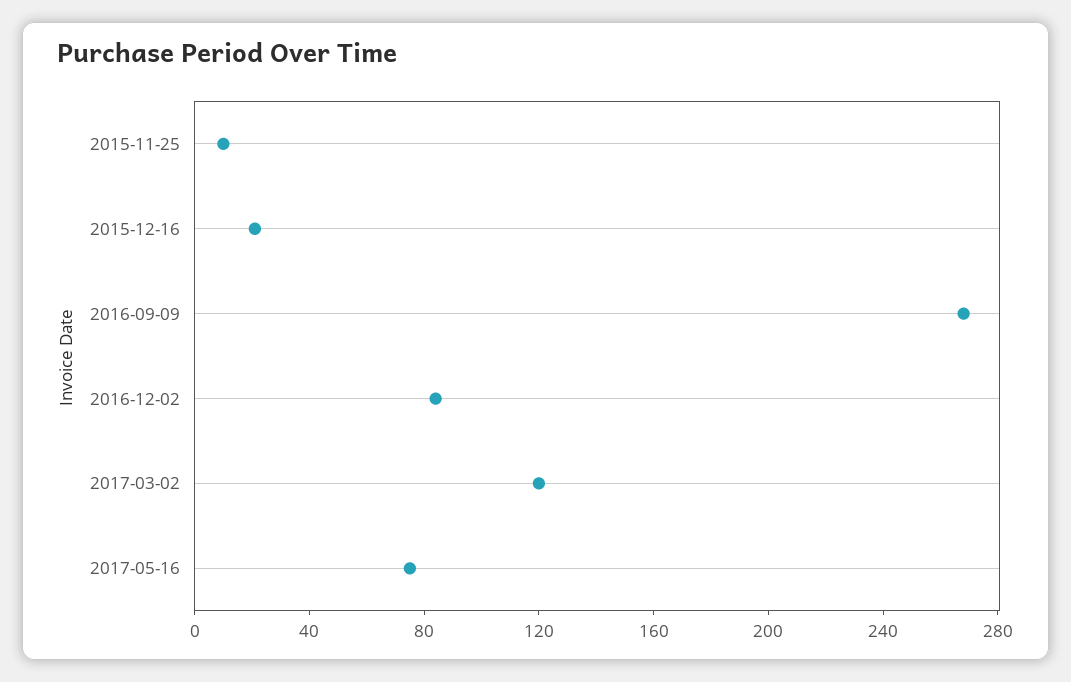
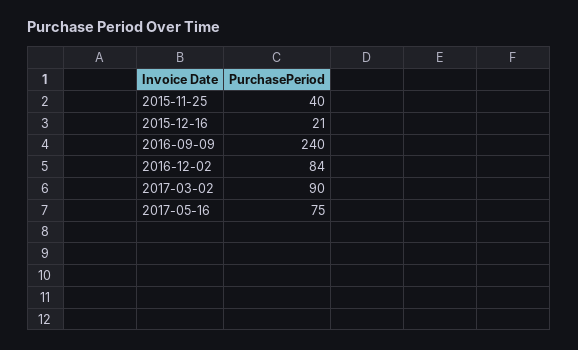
2015-11-25: 10 -> 40
2016-09-09: 270 -> 240
2017-03-02: 120 -> 90

